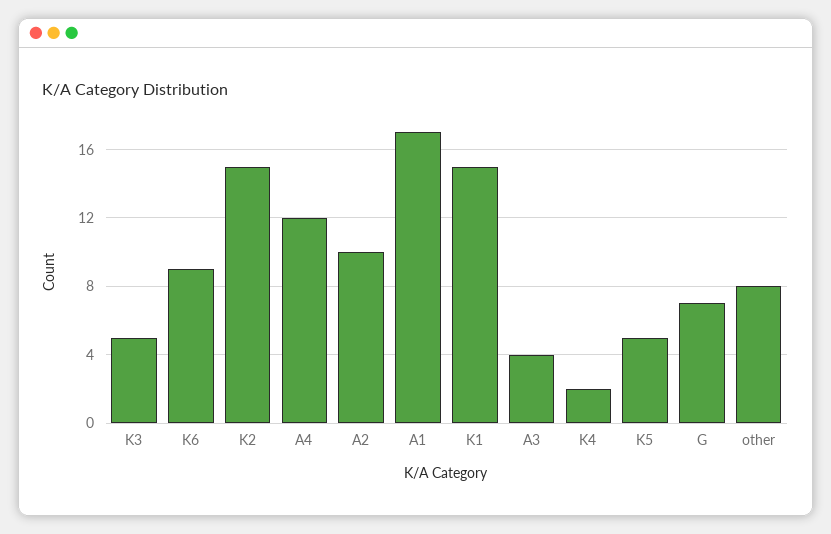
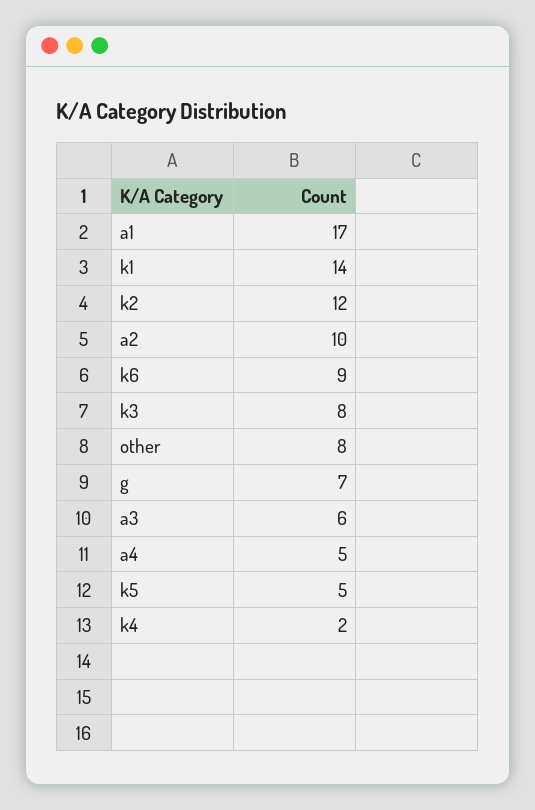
K3: 5 -> 8
K2: 15 -> 12
A4: 12 -> 5
K1: 15 -> 14
A3: 4 -> 6

